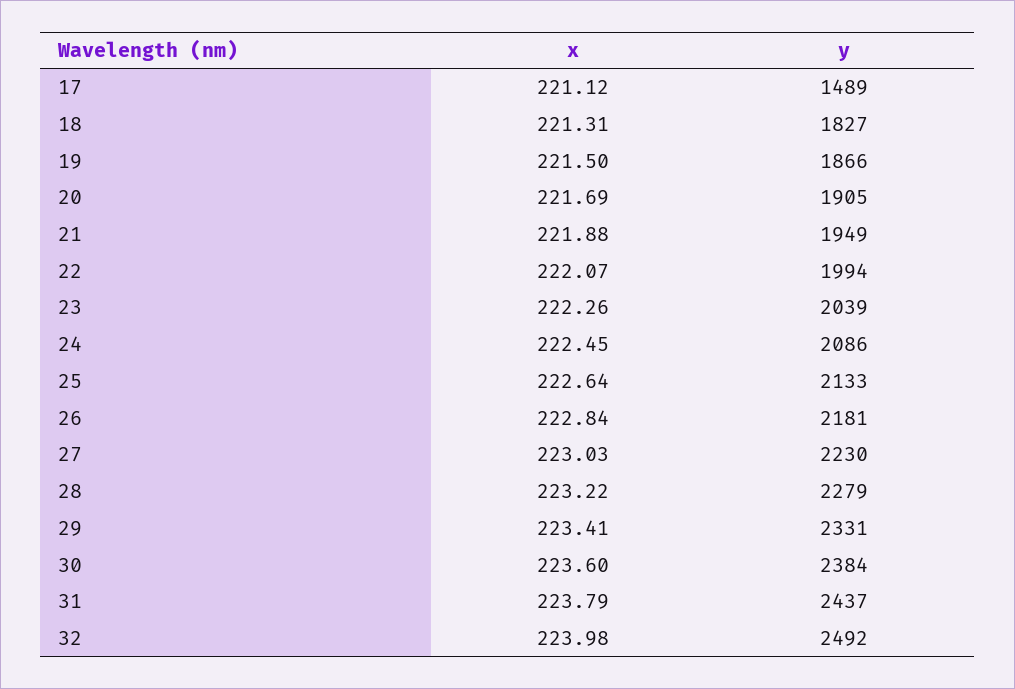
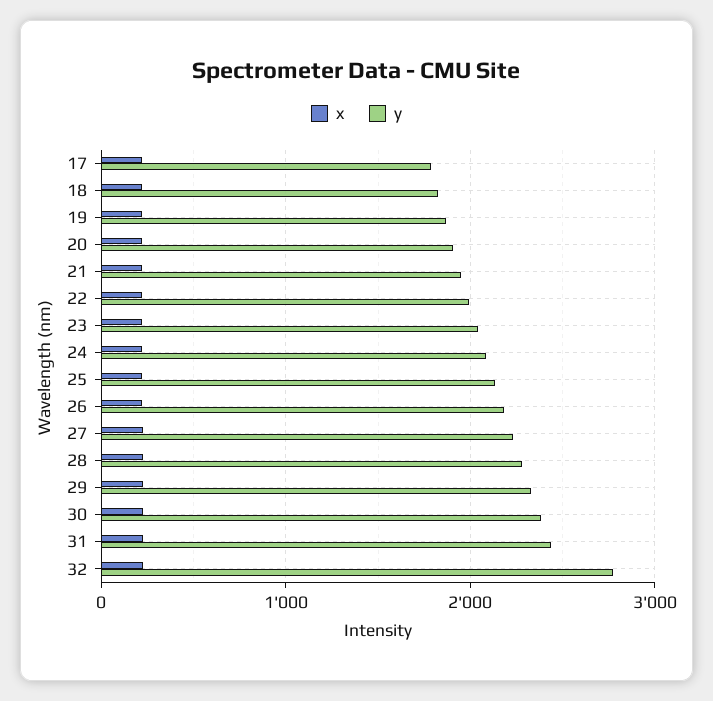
y, 17: 1489 -> 1800
y, 32: 2492 -> 2800

